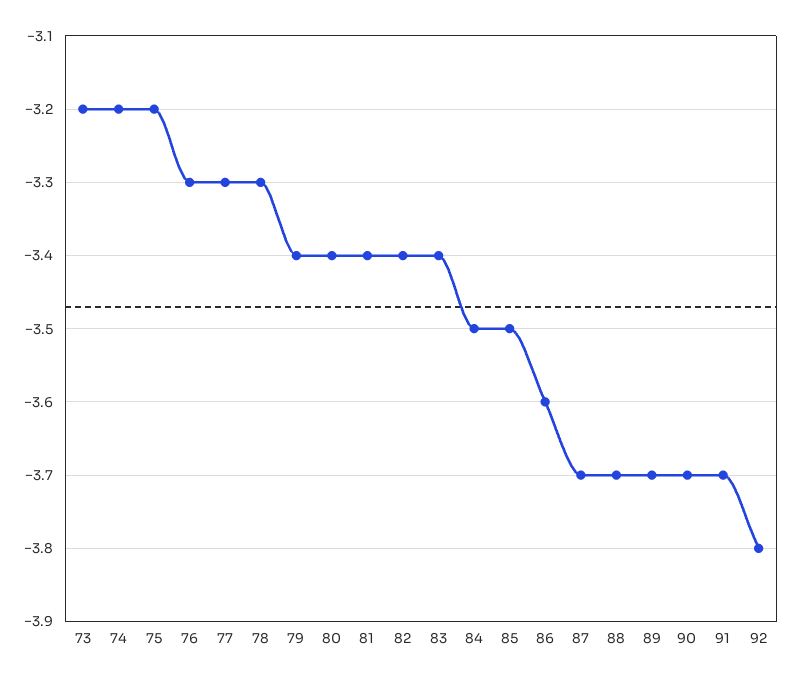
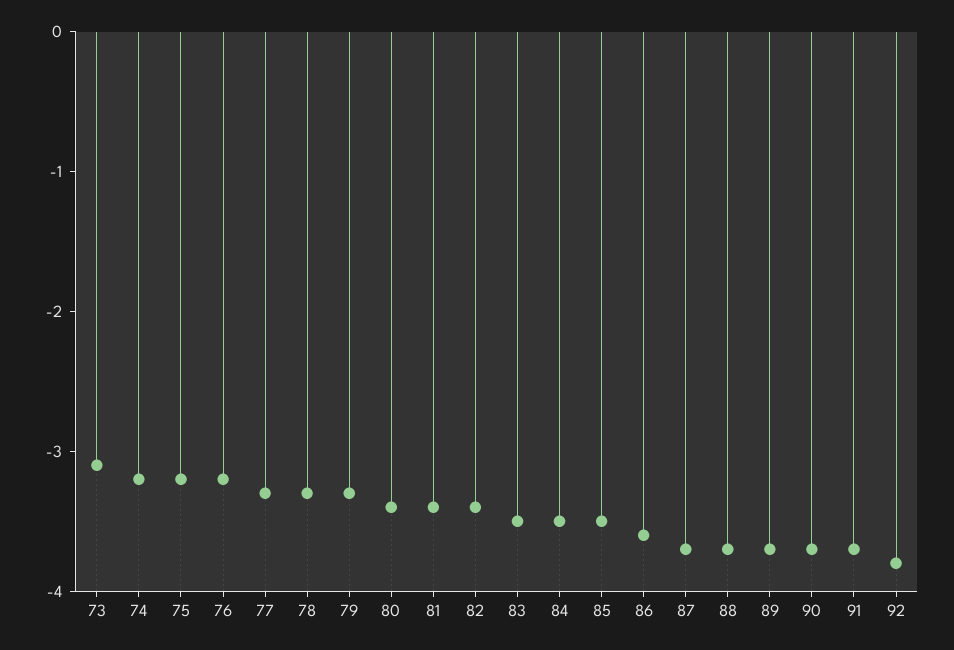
73: -3.2 -> -3.1
76: -3.3 -> -3.2
79: -3.4 -> -3.3
83: -3.4 -> -3.5

